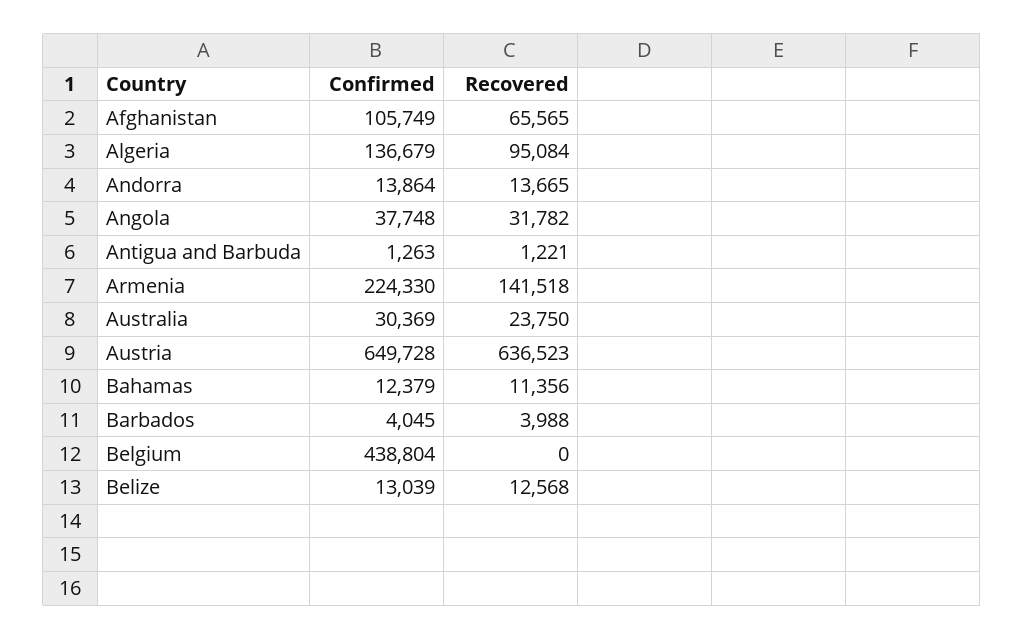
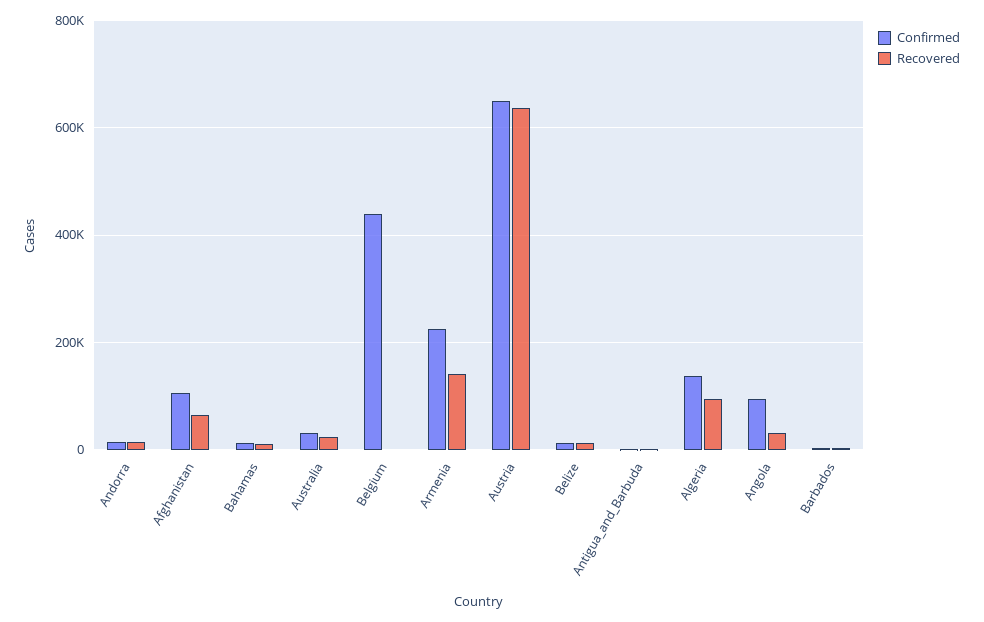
Confirmed, Angola: 37748 -> 100000

